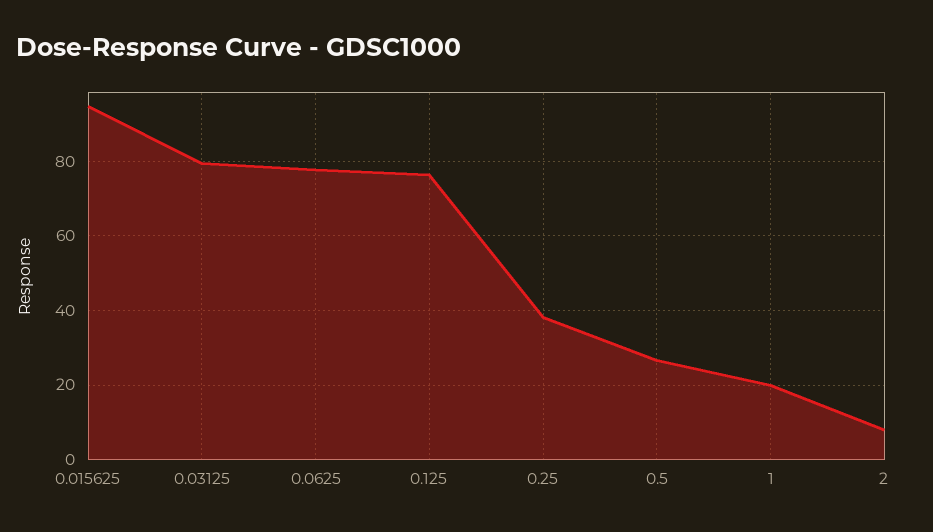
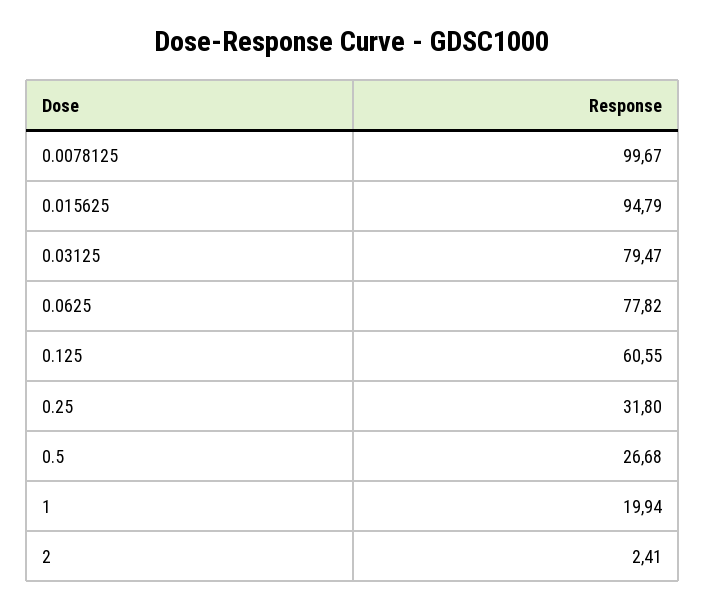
0.125: 76 -> 60.55
0.25: 38 -> 31.8
2: 8 -> 2.41
0.0078125: none -> 99.67

